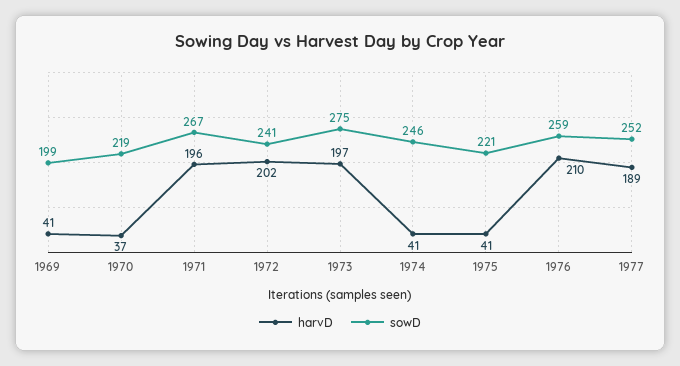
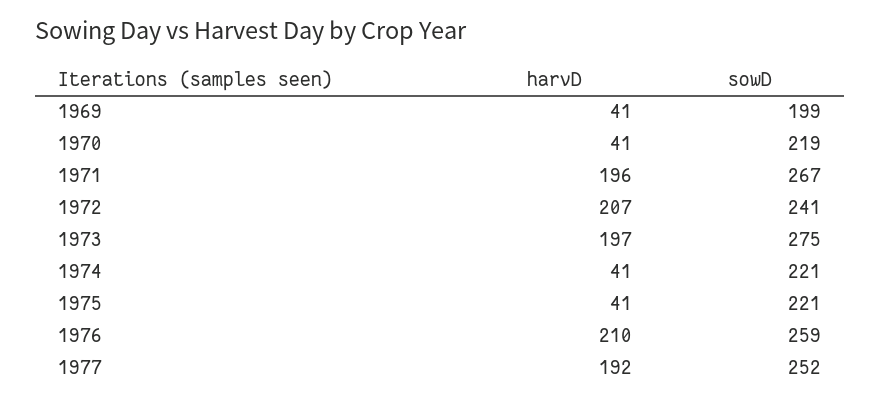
harvD, 1970: 37 -> 41
harvD, 1972: 202 -> 207
sowD, 1974: 246 -> 221
harvD, 1977: 189 -> 192

